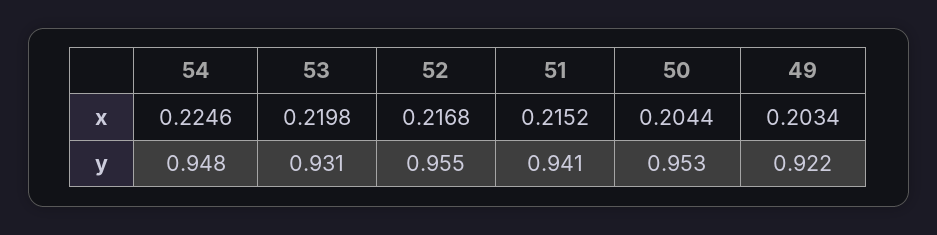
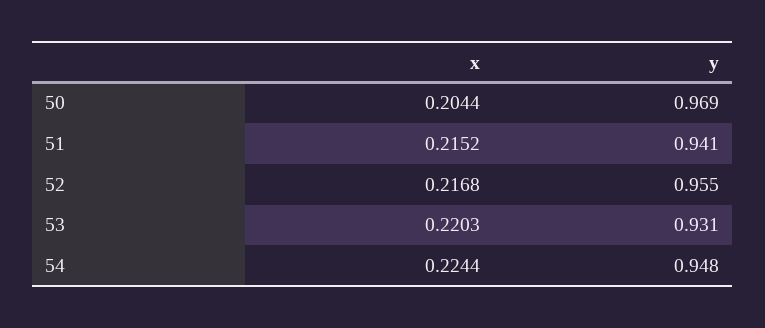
54, x: 0.2246 -> 0.2244
53, x: 0.2198 -> 0.2203
49, x: 0.2034 -> none
50, y: 0.953 -> 0.969
49, y: 0.922 -> none

